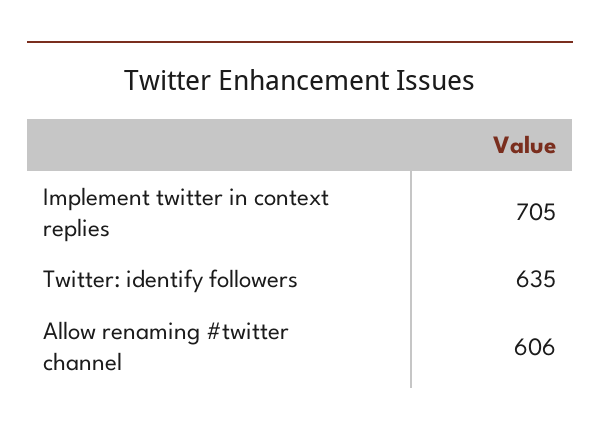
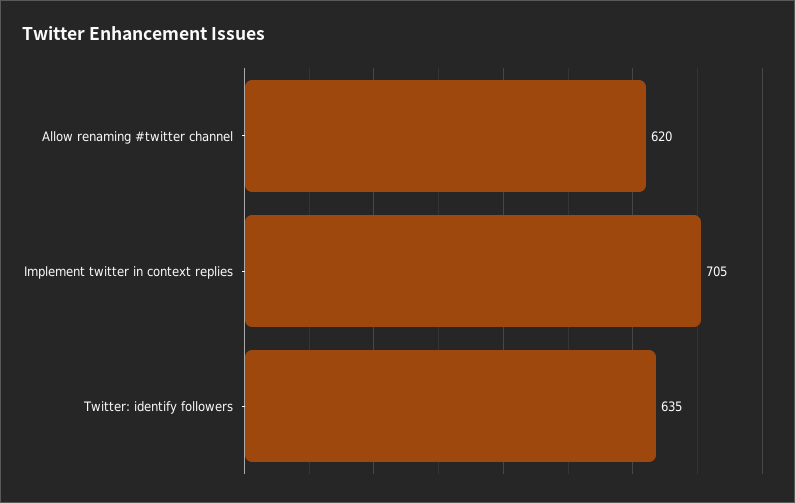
Allow renaming #twitter channel: 606 -> 620

